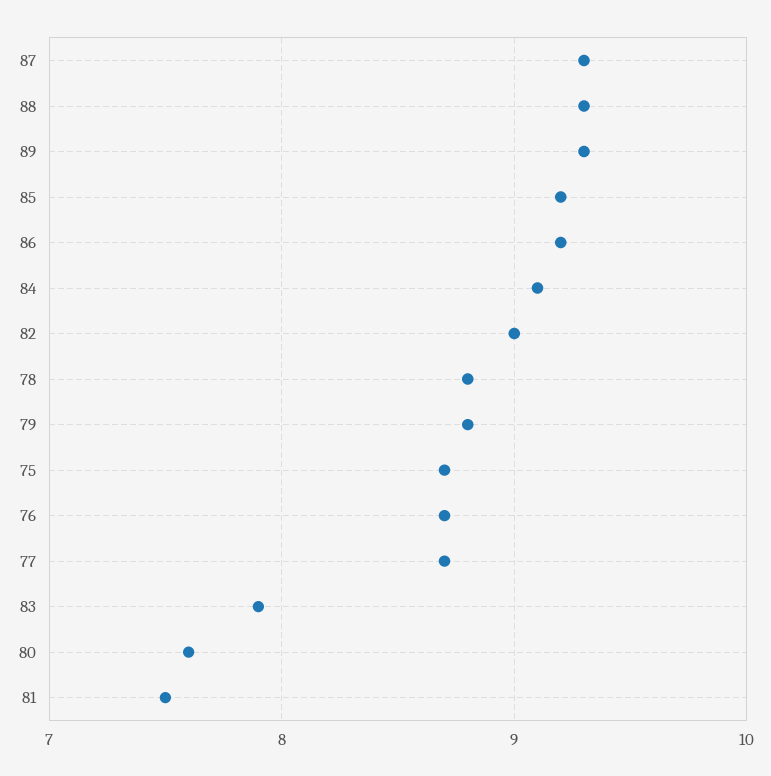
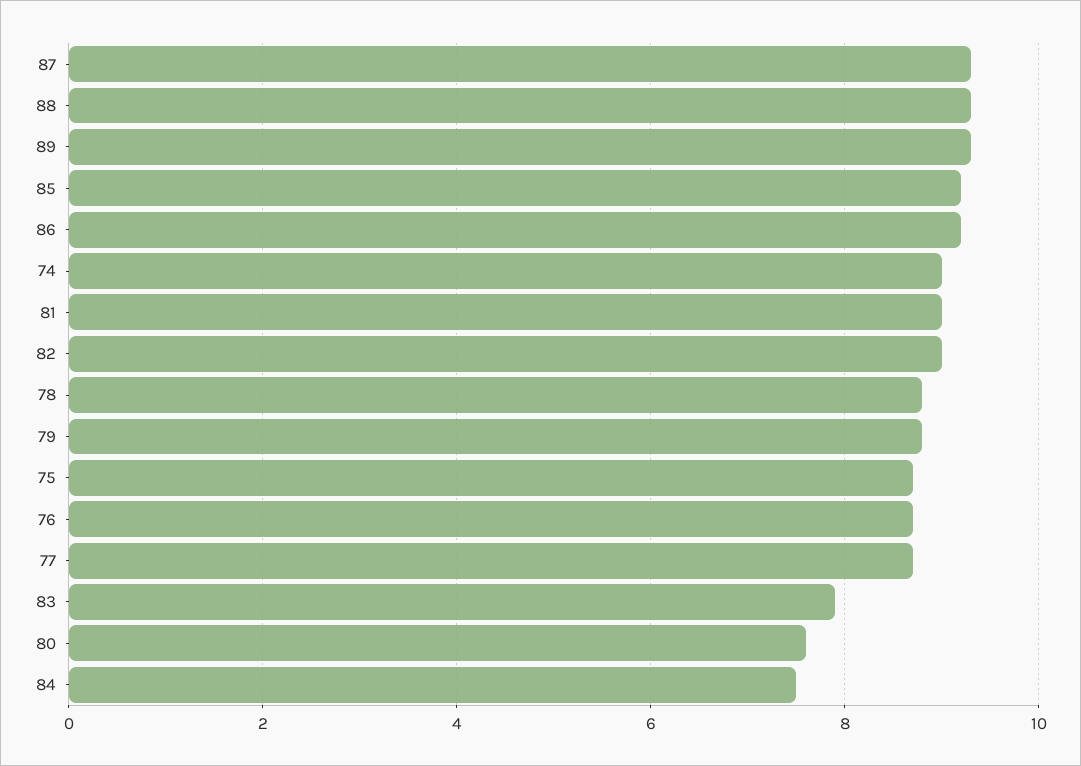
84: 9.1 -> 7.5
81: 7.5 -> 9
74: none -> 9

